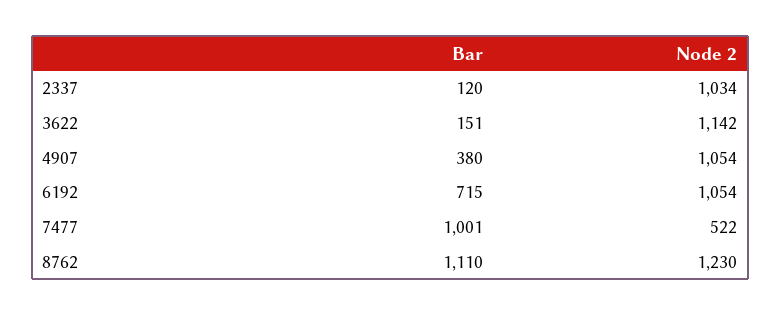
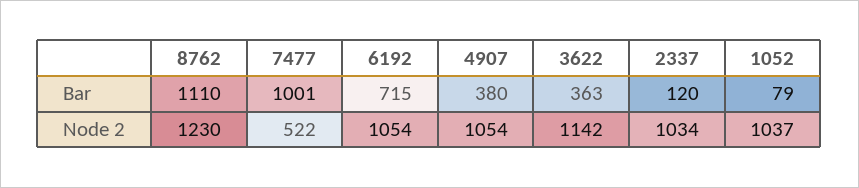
Bar, 3622: 151 -> 363
Bar, 1052: none -> 79
Node 2, 1052: none -> 1037

